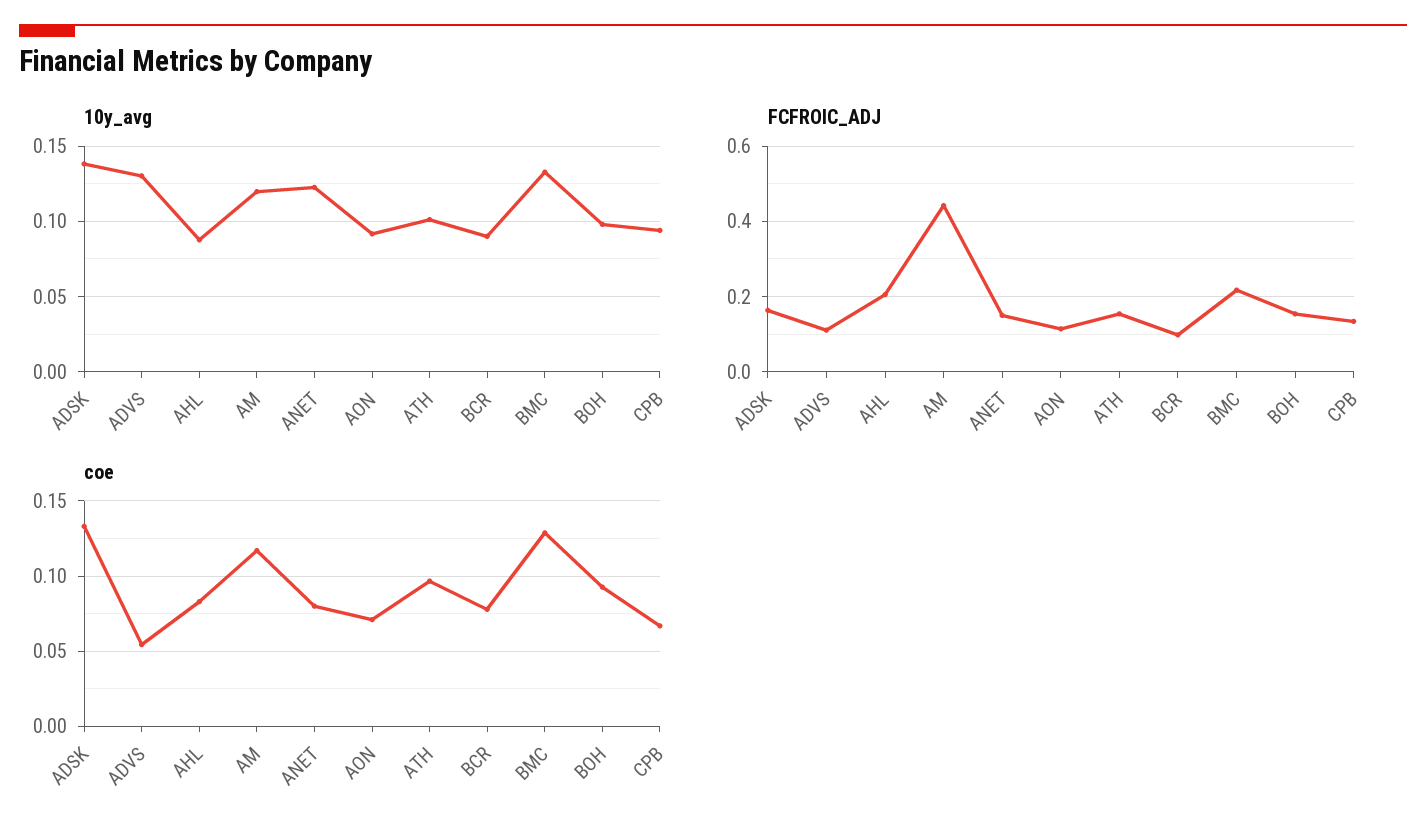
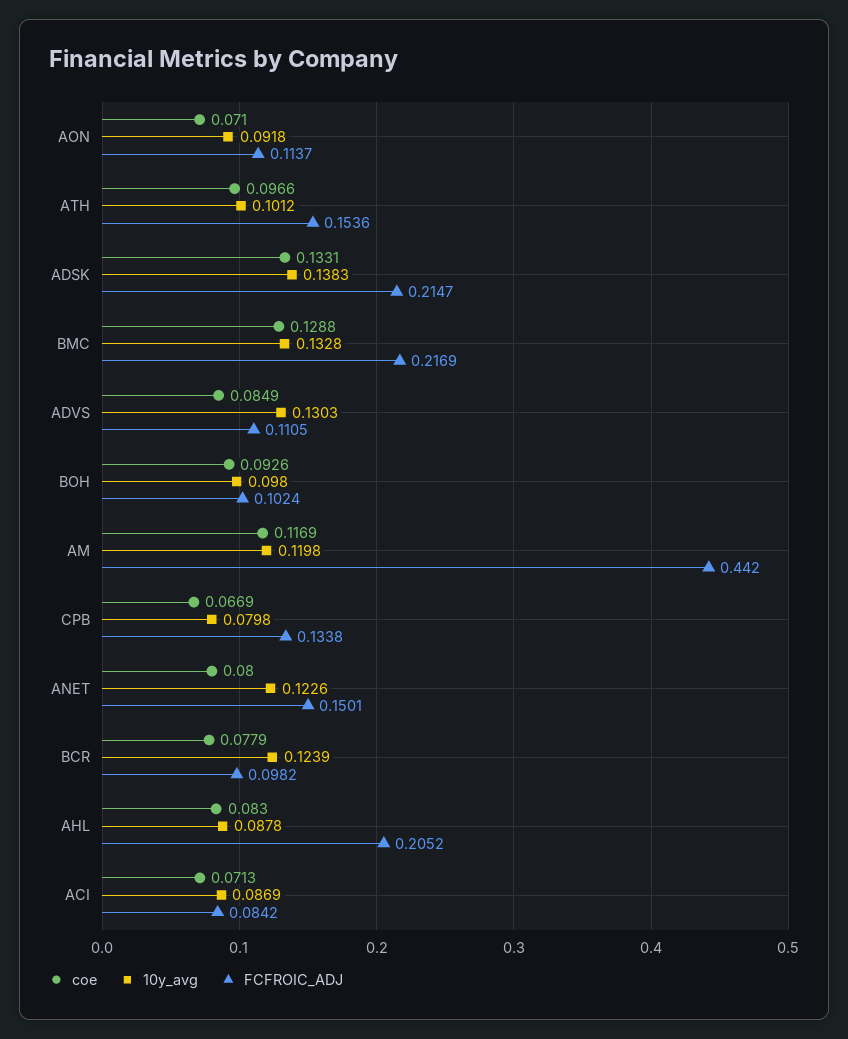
10y_avg, BCR: 0.09 -> 0.1239
10y_avg, CPB: 0.095 -> 0.0798
FCFROIC_ADJ, ADSK: 0.16 -> 0.2147
FCFROIC_ADJ, BOH: 0.16 -> 0.1024
coe, ADVS: 0.055 -> 0.0849
coe, ACI: none -> 0.0713
10y_avg, ACI: none -> 0.0869
FCFROIC_ADJ, ACI: none -> 0.0842

